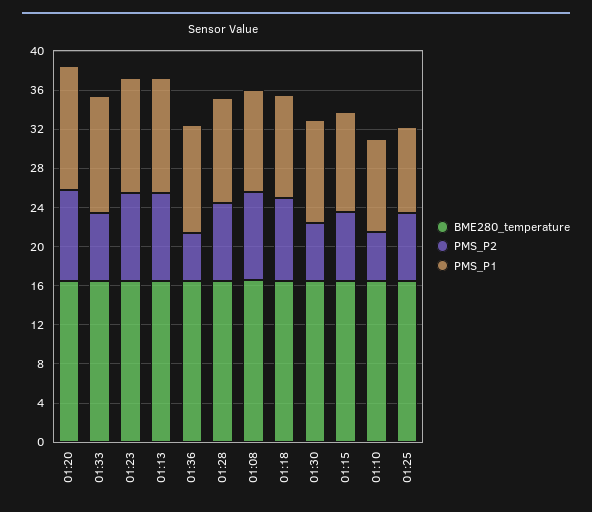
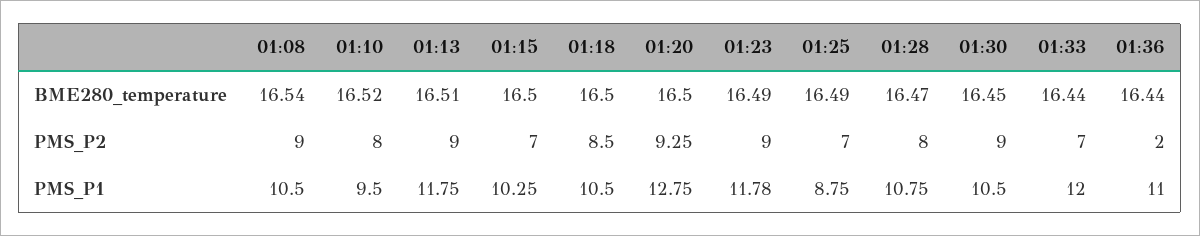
PMS_P2, 01:36: 5 -> 2
PMS_P2, 01:30: 6 -> 9
PMS_P2, 01:10: 5 -> 8

